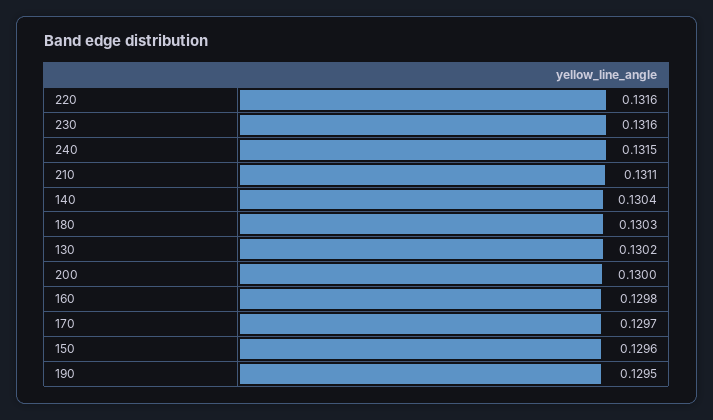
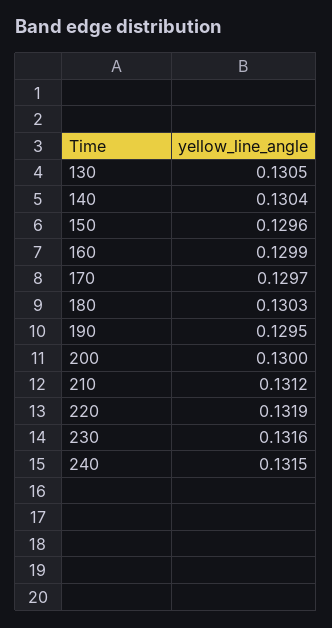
220: 0.1316 -> 0.1319
210: 0.1311 -> 0.1312
130: 0.1302 -> 0.1305
160: 0.1298 -> 0.1299

